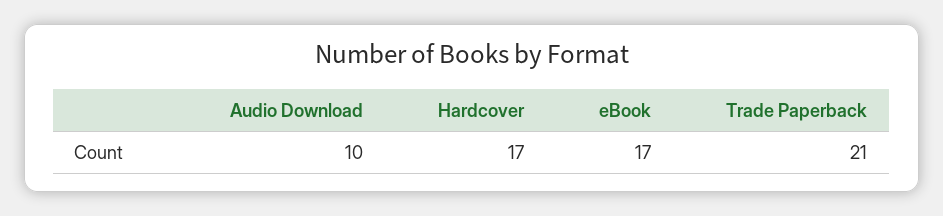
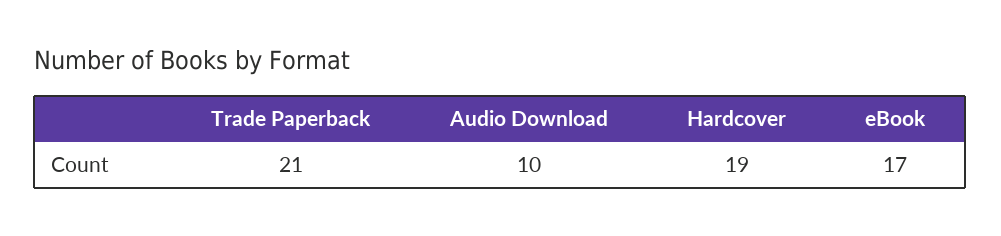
Hardcover: 17 -> 19

